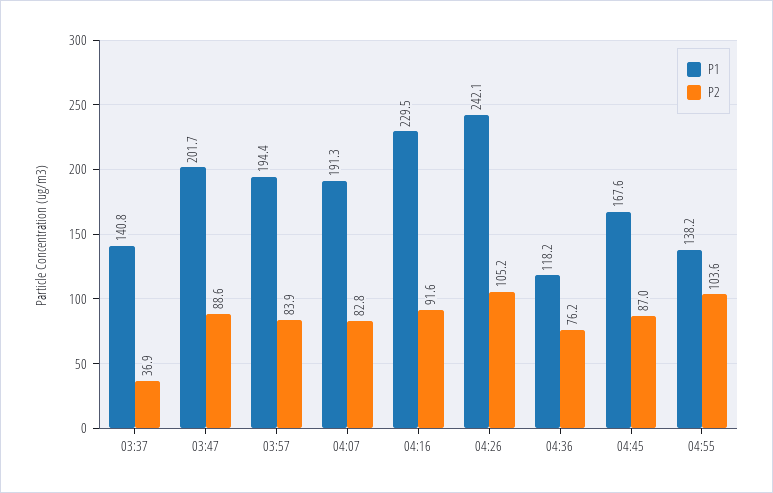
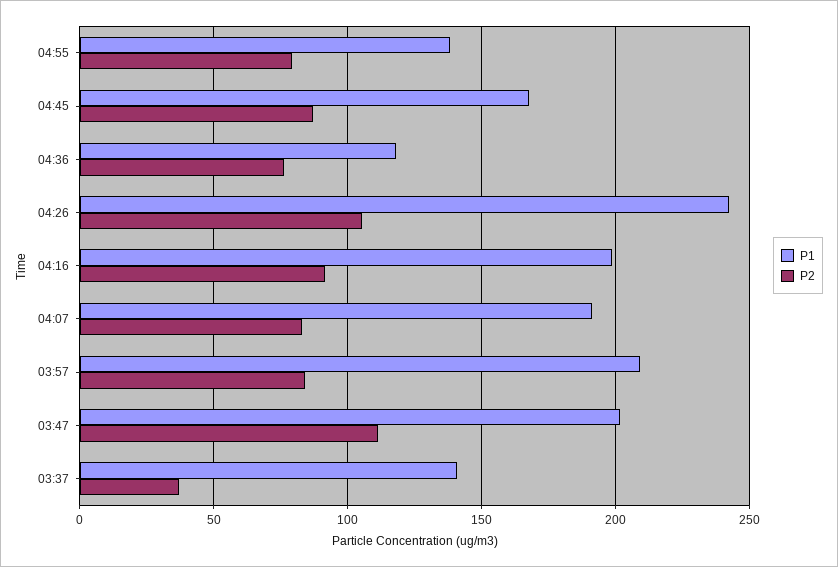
P2, 03:47: 88.6 -> 110
P1, 03:57: 194.4 -> 210
P1, 04:16: 229.5 -> 200
P2, 04:55: 103.6 -> 80

